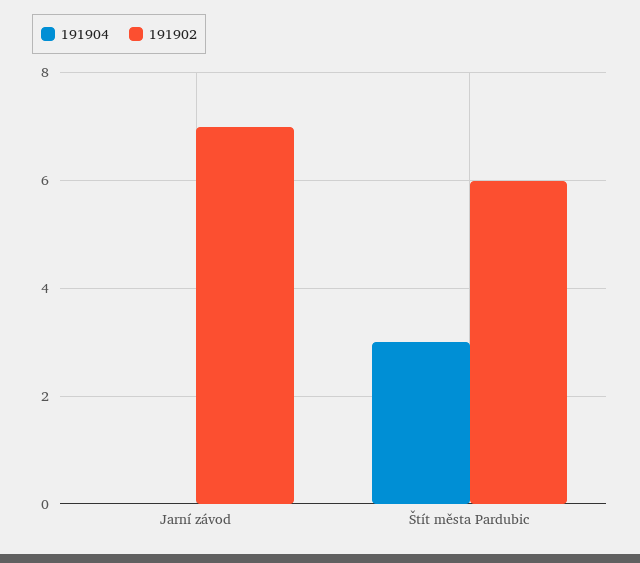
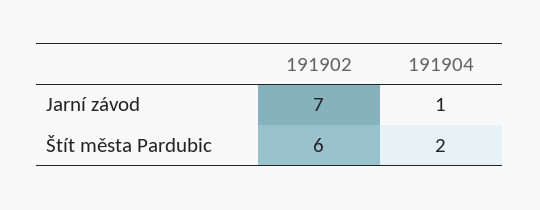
191904, Jarní závod: 0 -> 1
191904, Štít města Pardubic: 3 -> 2

